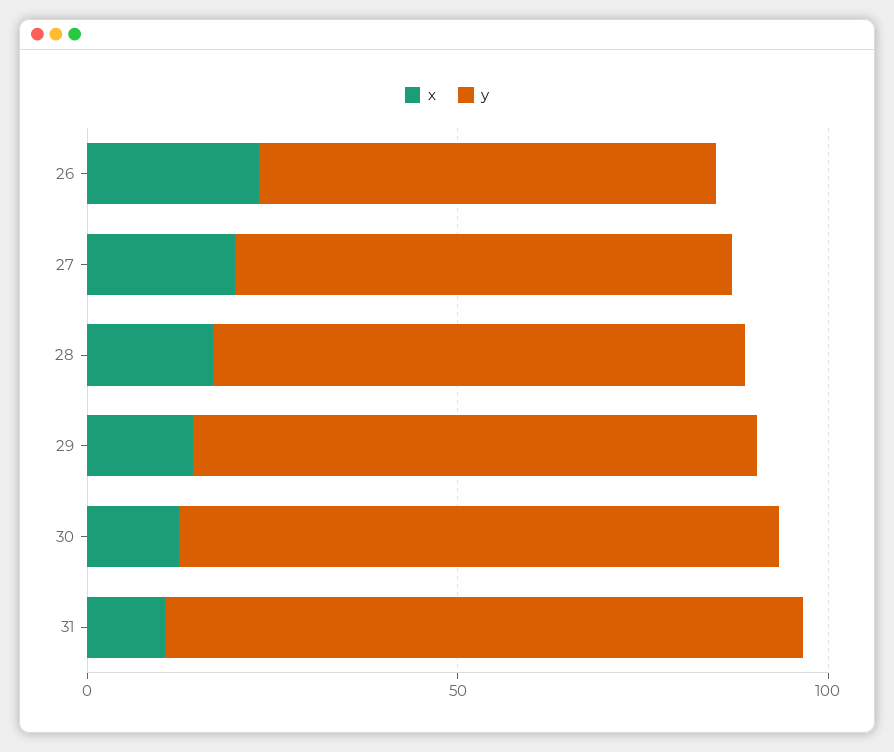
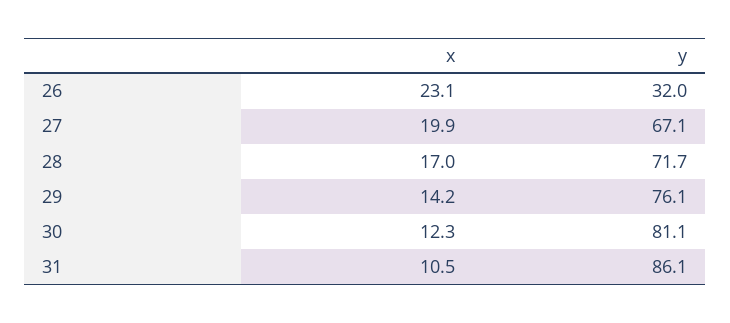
y, 26: 60 -> 32

